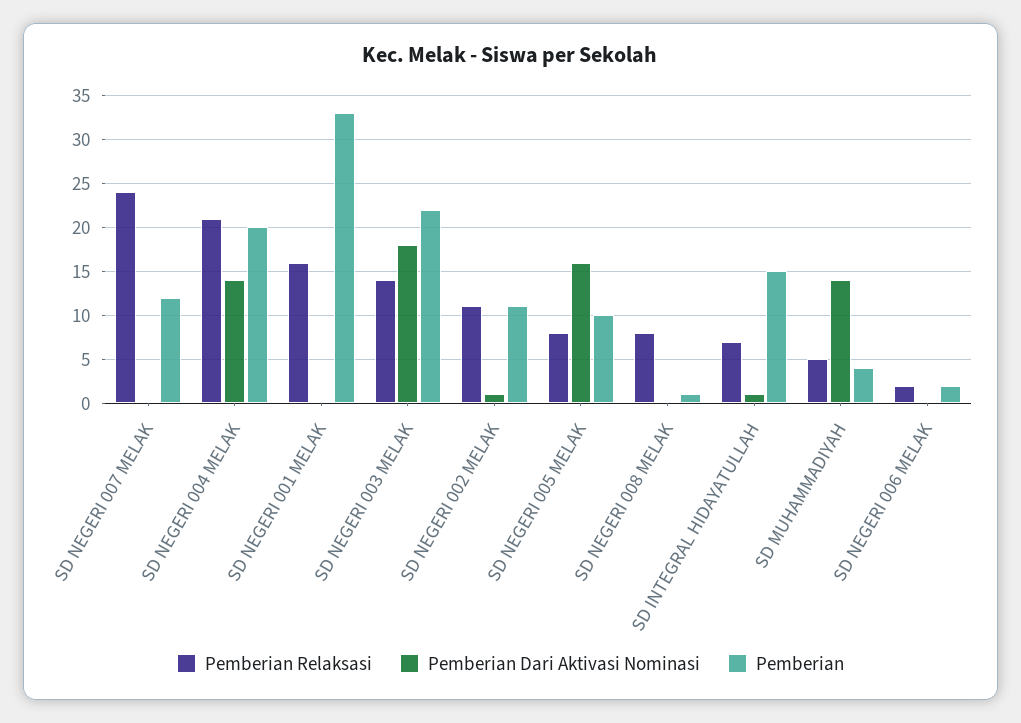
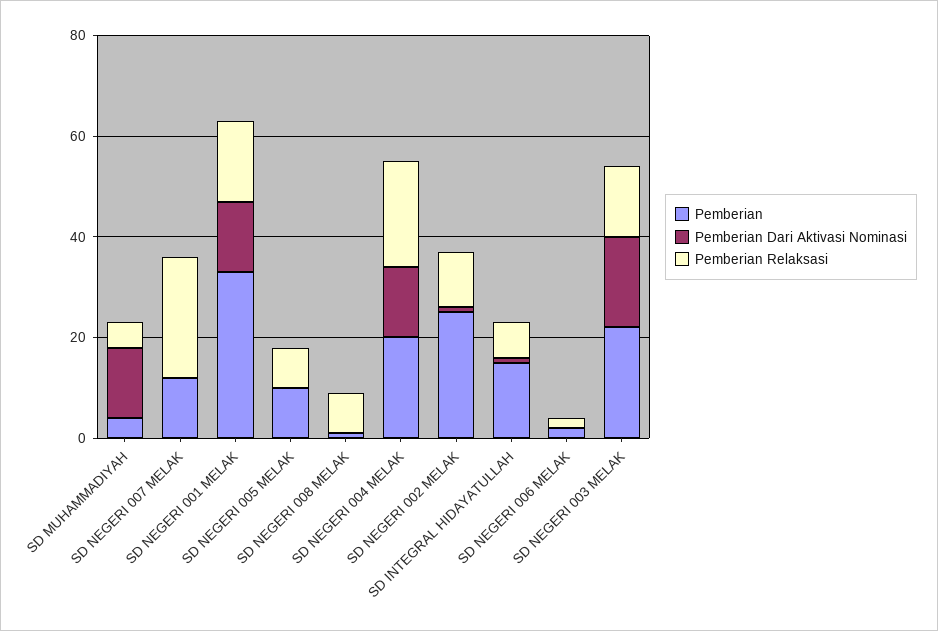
Pemberian Dari Aktivasi Nominasi, SD NEGERI 001 MELAK: 0 -> 15
Pemberian, SD NEGERI 002 MELAK: 11 -> 25
Pemberian Dari Aktivasi Nominasi, SD NEGERI 005 MELAK: 16 -> 0

